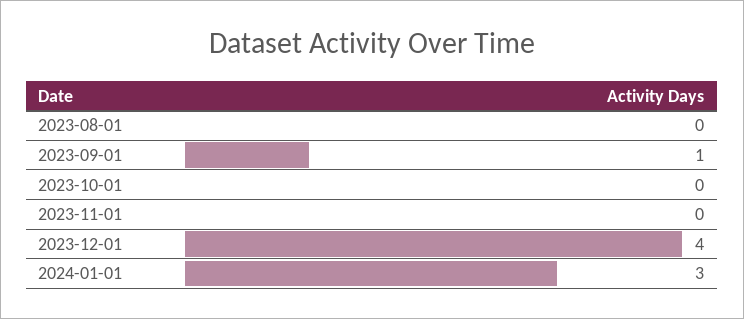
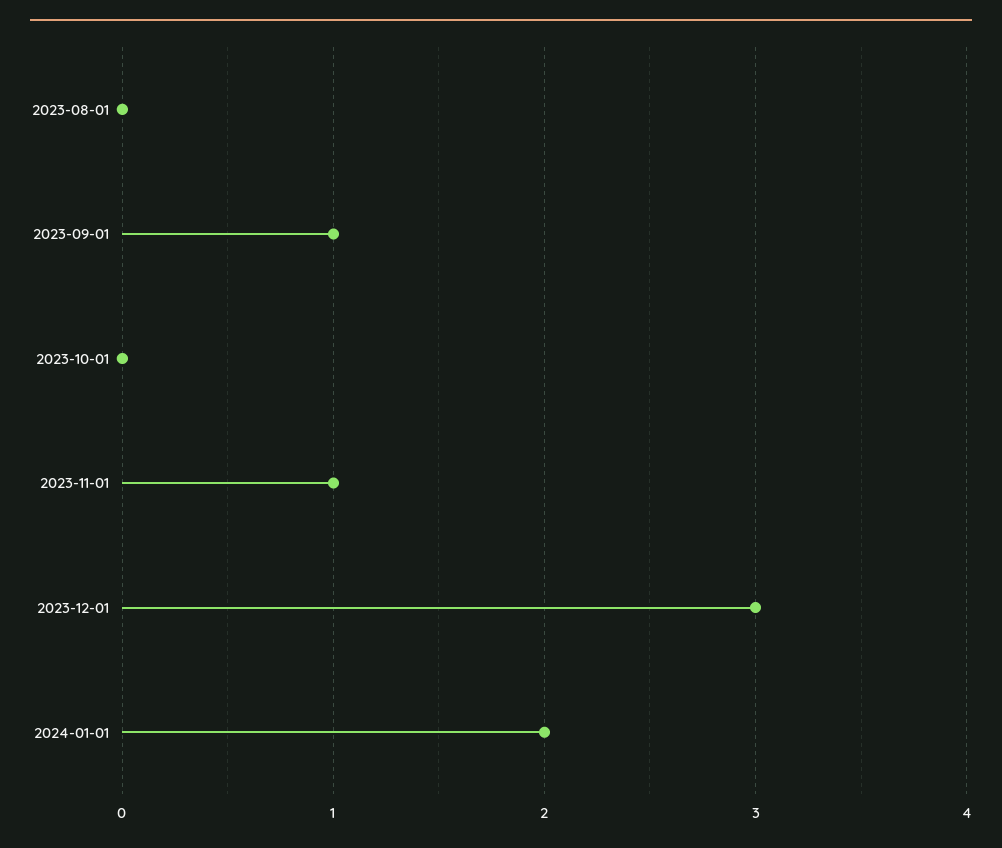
2023-11-01: 0 -> 1
2023-12-01: 4 -> 3
2024-01-01: 3 -> 2

